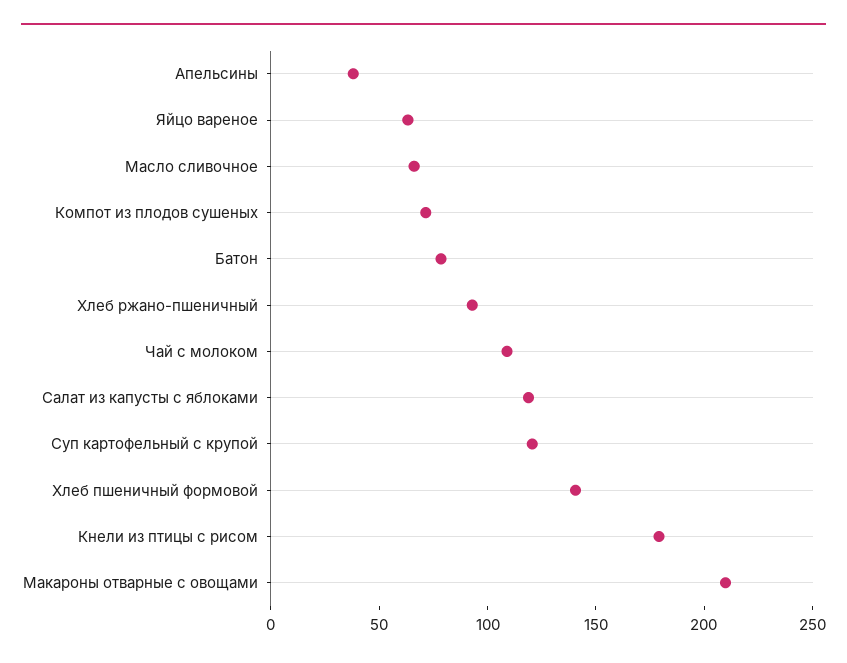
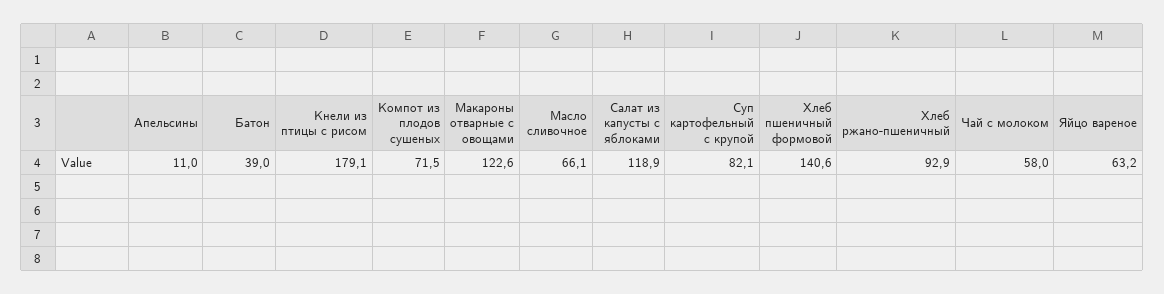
Апельсины: 40 -> 11
Батон: 80 -> 39
Чай с молоком: 110 -> 58
Суп картофельный с крупой: 120 -> 82.1
Макароны отварные с овощами: 210 -> 122.6

